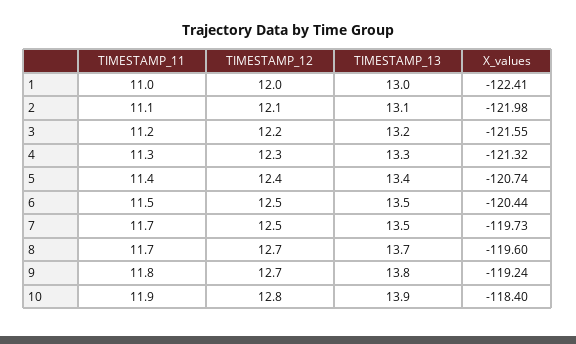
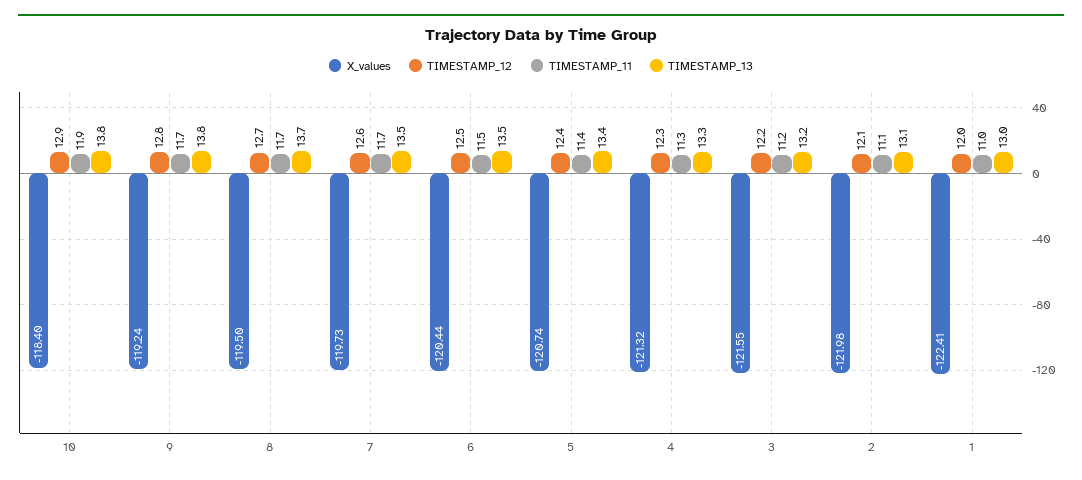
TIMESTAMP_12, 7: 12.5 -> 12.6
X_values, 8: -119.6 -> -119.5
TIMESTAMP_11, 9: 11.8 -> 11.7
TIMESTAMP_12, 9: 12.7 -> 12.8
TIMESTAMP_12, 10: 12.8 -> 12.9
TIMESTAMP_13, 10: 13.9 -> 13.8

